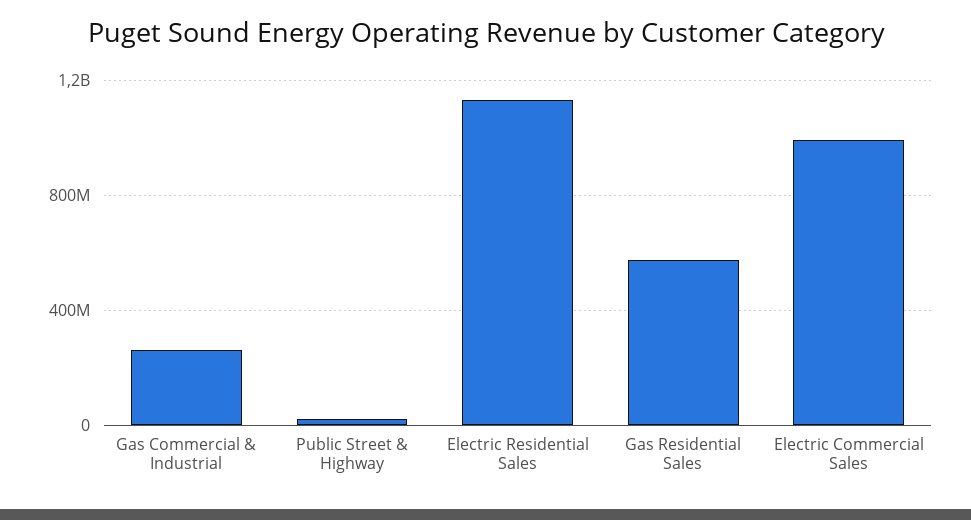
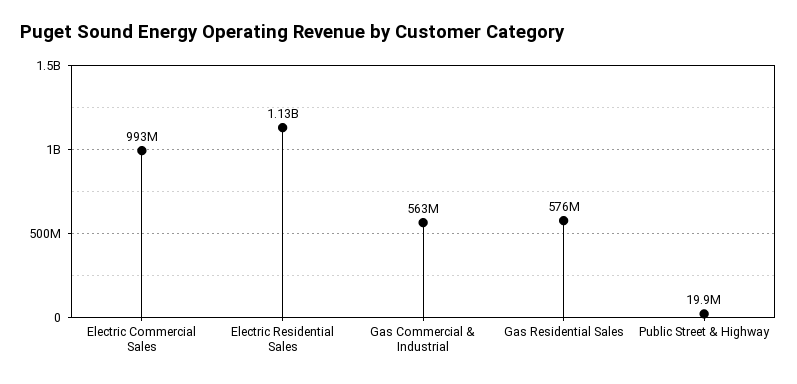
Gas Commercial & Industrial: 250000000 -> 563000000

